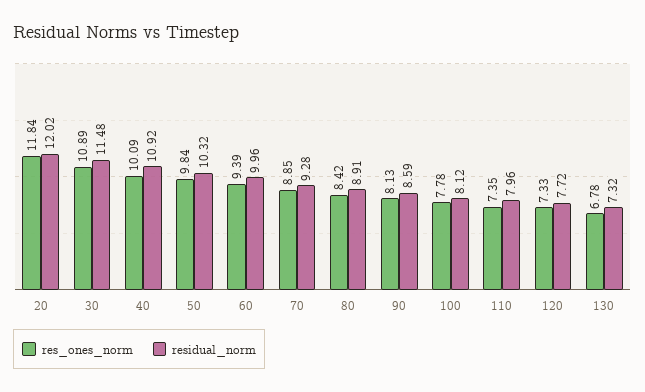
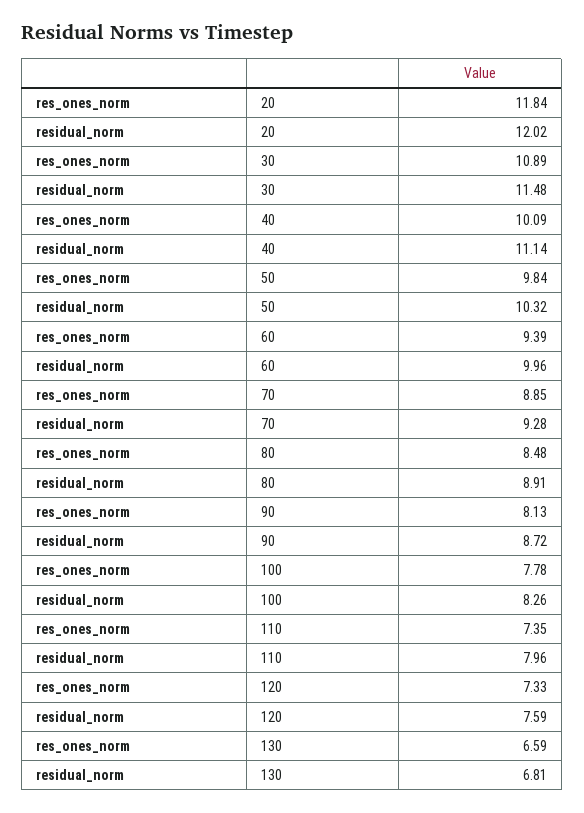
residual_norm, 40: 10.92 -> 11.14
res_ones_norm, 80: 8.42 -> 8.48
residual_norm, 90: 8.59 -> 8.72
residual_norm, 100: 8.12 -> 8.26
residual_norm, 120: 7.72 -> 7.59
res_ones_norm, 130: 6.78 -> 6.59
residual_norm, 130: 7.32 -> 6.81

